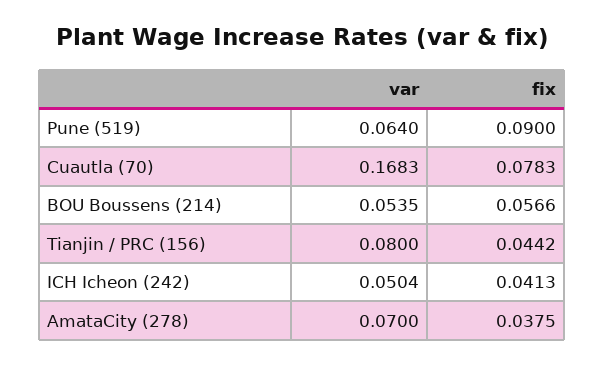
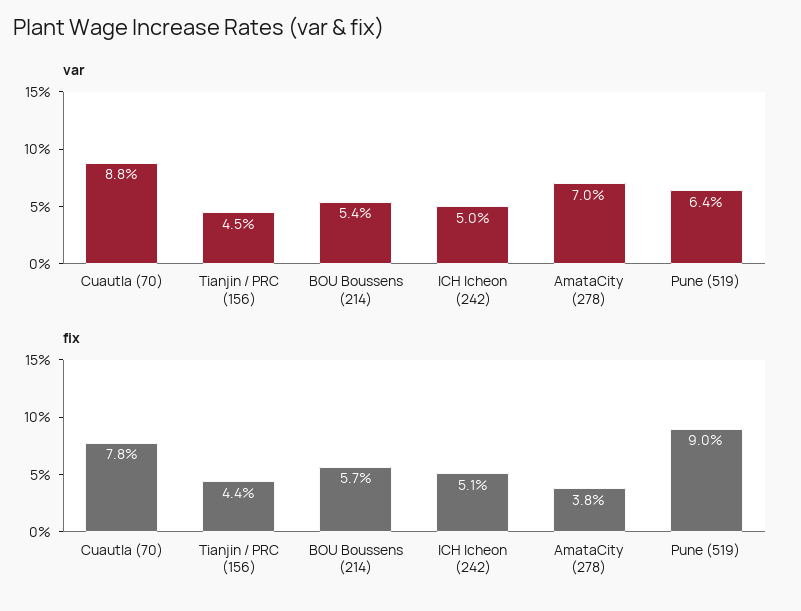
var, Cuautla (70): 0.1683 -> 0.088
var, Tianjin / PRC (156): 0.08 -> 0.045
fix, ICH Icheon (242): 0.0413 -> 0.051

